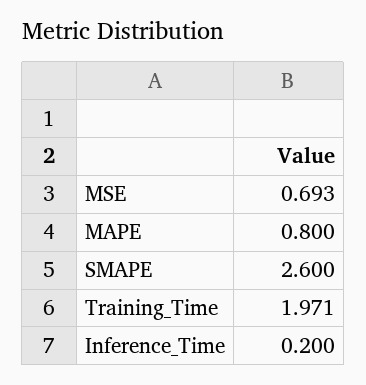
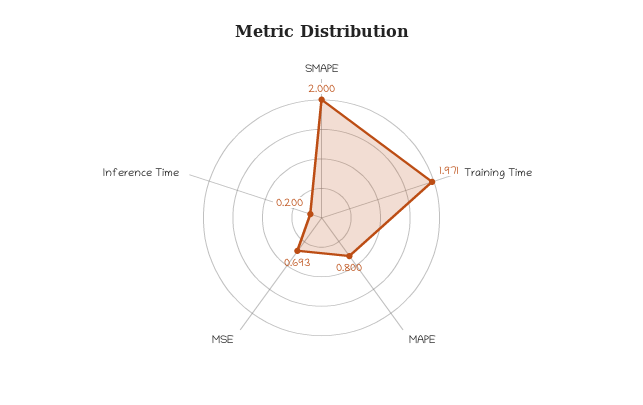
SMAPE: 2.6 -> 2

